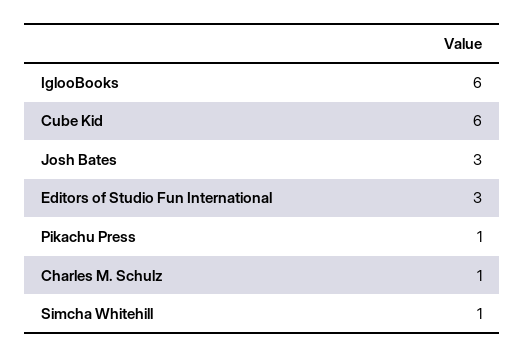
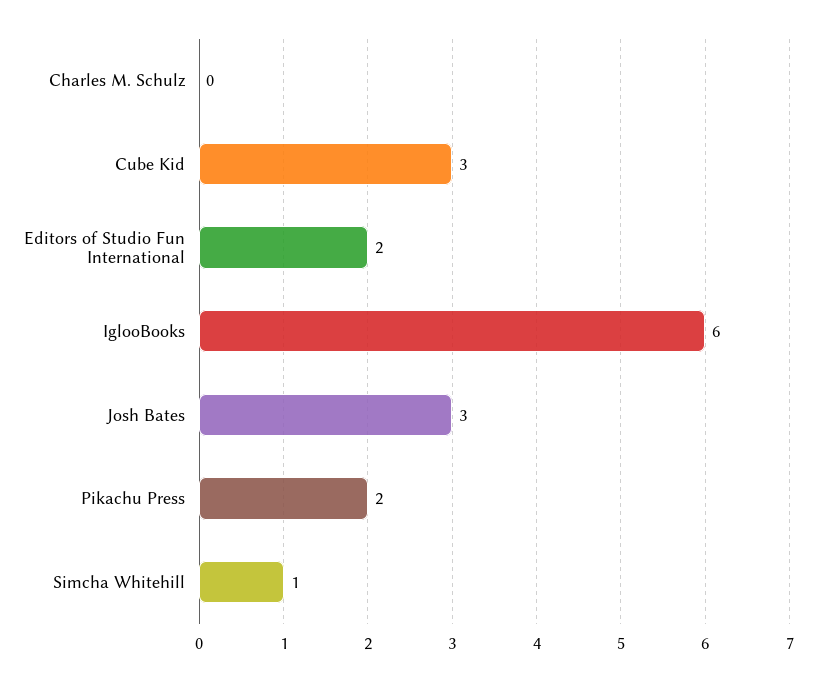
Cube Kid: 6 -> 3
Editors of Studio Fun International: 3 -> 2
Pikachu Press: 1 -> 2
Charles M. Schulz: 1 -> 0

